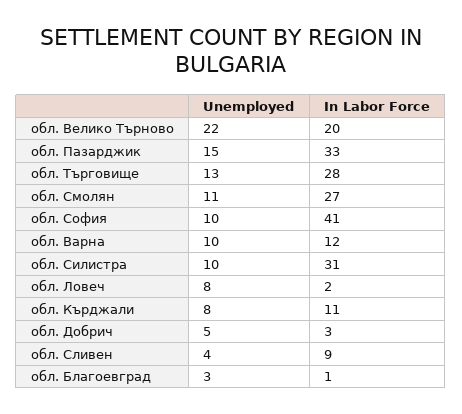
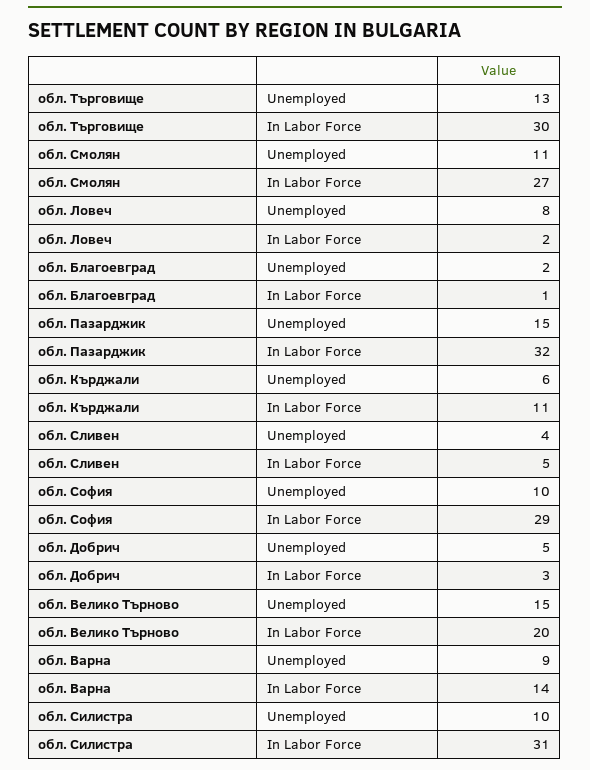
Unemployed, обл. Велико Търново: 22 -> 15
In Labor Force, обл. Пазарджик: 33 -> 32
In Labor Force, обл. Търговище: 28 -> 30
In Labor Force, обл. София: 41 -> 29
Unemployed, обл. Варна: 10 -> 9
In Labor Force, обл. Варна: 12 -> 14
Unemployed, обл. Кърджали: 8 -> 6
In Labor Force, обл. Сливен: 9 -> 5
Unemployed, обл. Благоевград: 3 -> 2

